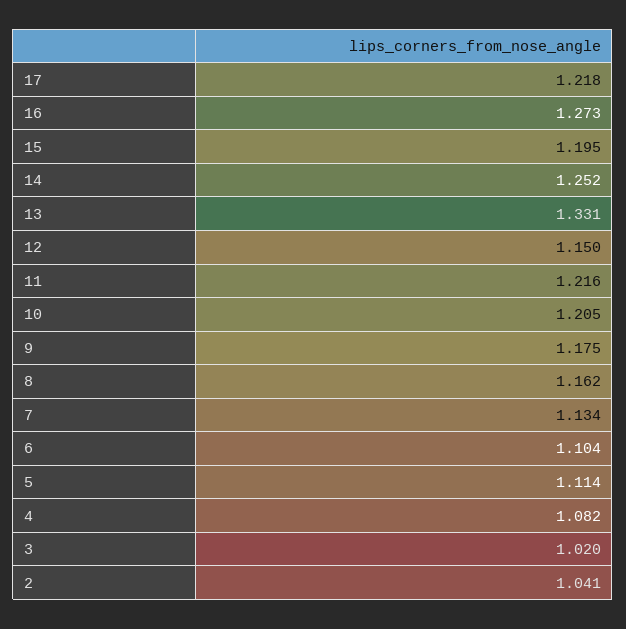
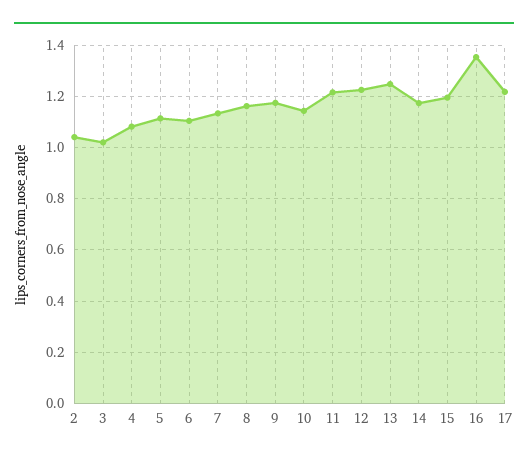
16: 1.273 -> 1.35
14: 1.252 -> 1.175
13: 1.331 -> 1.25
12: 1.15 -> 1.225
10: 1.205 -> 1.15

